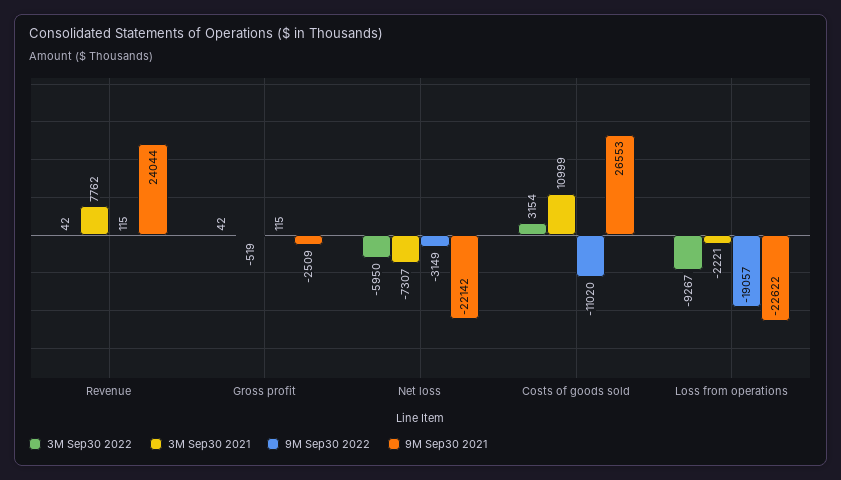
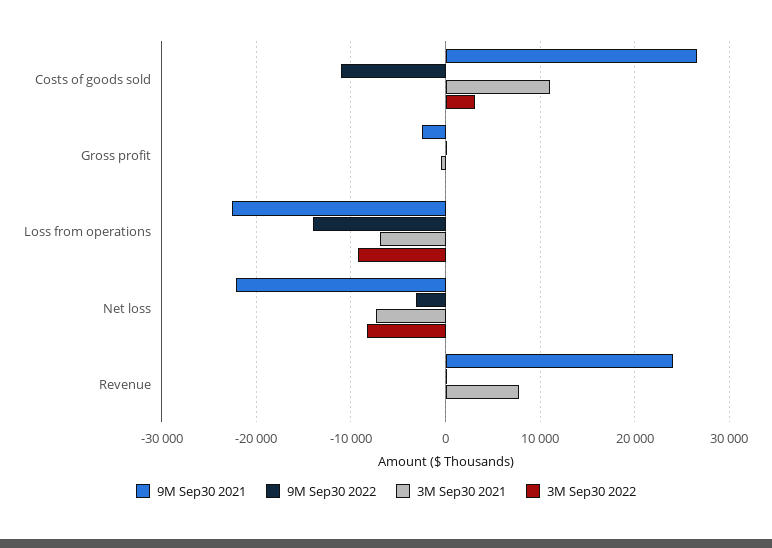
3M Sep30 2022, Net loss: -5950 -> -8000
3M Sep30 2021, Loss from operations: -2221 -> -7000
9M Sep30 2022, Loss from operations: -19057 -> -14000

